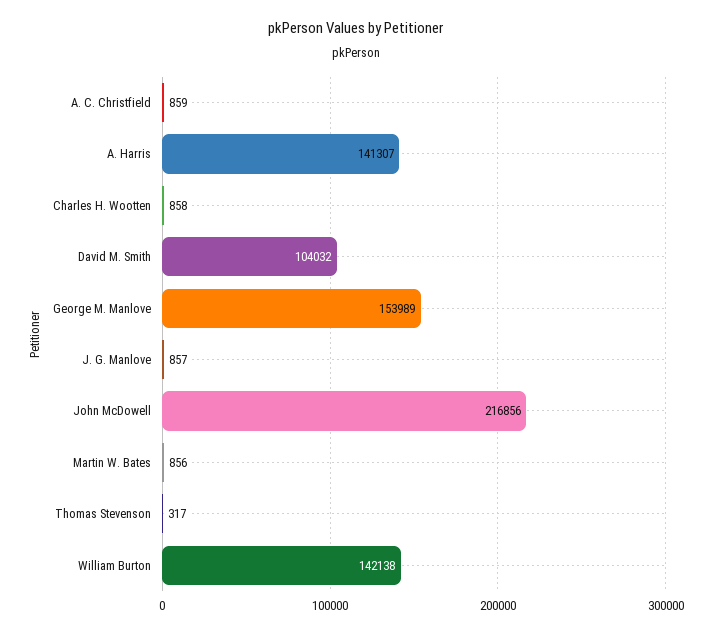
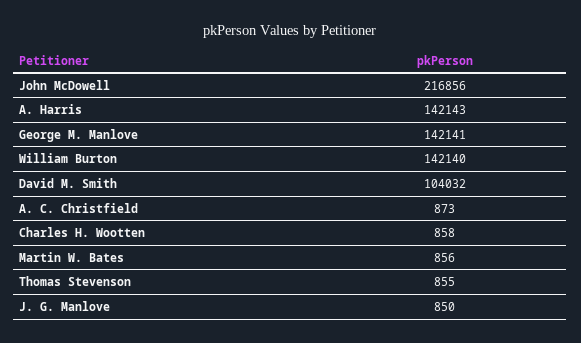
A. C. Christfield: 859 -> 873
A. Harris: 141307 -> 142143
George M. Manlove: 153989 -> 142141
J. G. Manlove: 857 -> 850
Thomas Stevenson: 317 -> 855
William Burton: 142138 -> 142140

